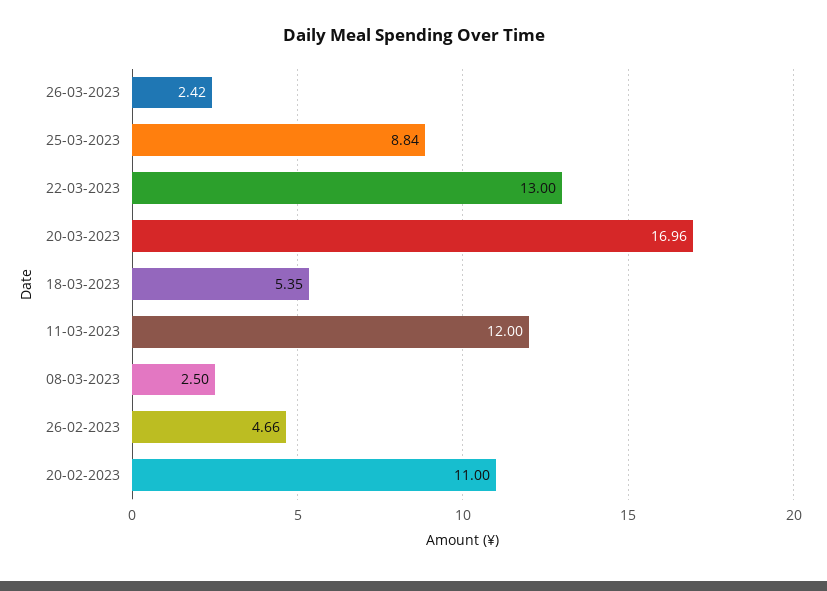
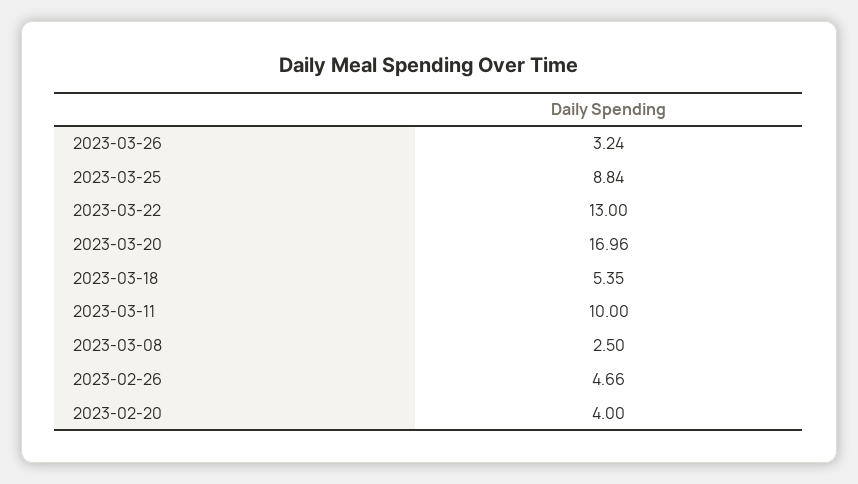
26-03-2023: 2.42 -> 3.24
11-03-2023: 12 -> 10
20-02-2023: 11 -> 4

